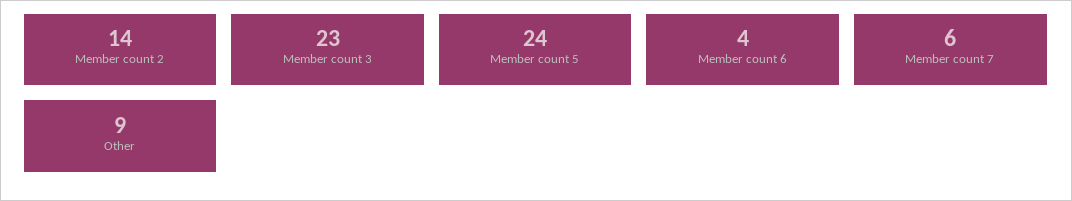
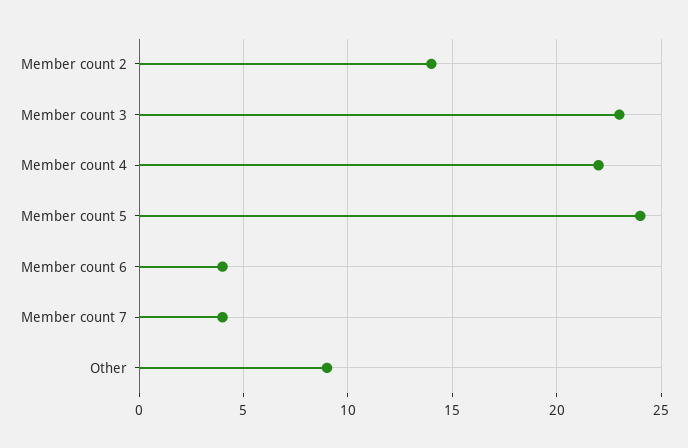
Member count 7: 6 -> 4
Member count 4: none -> 22

